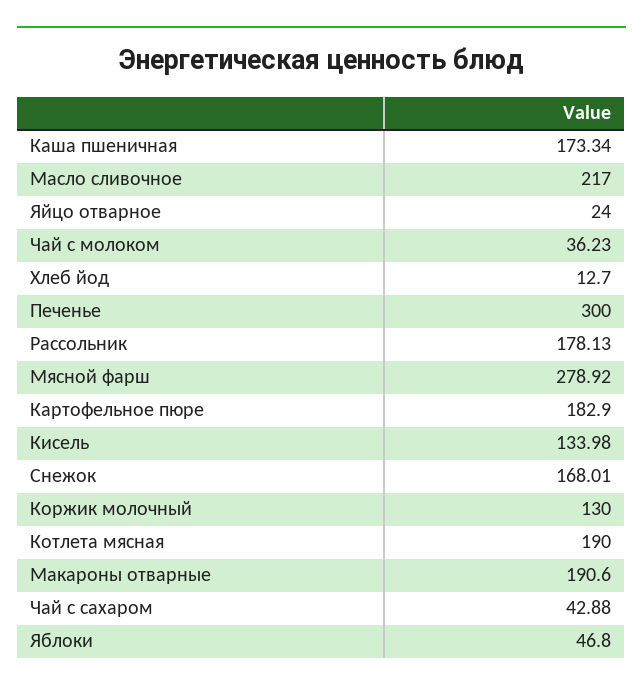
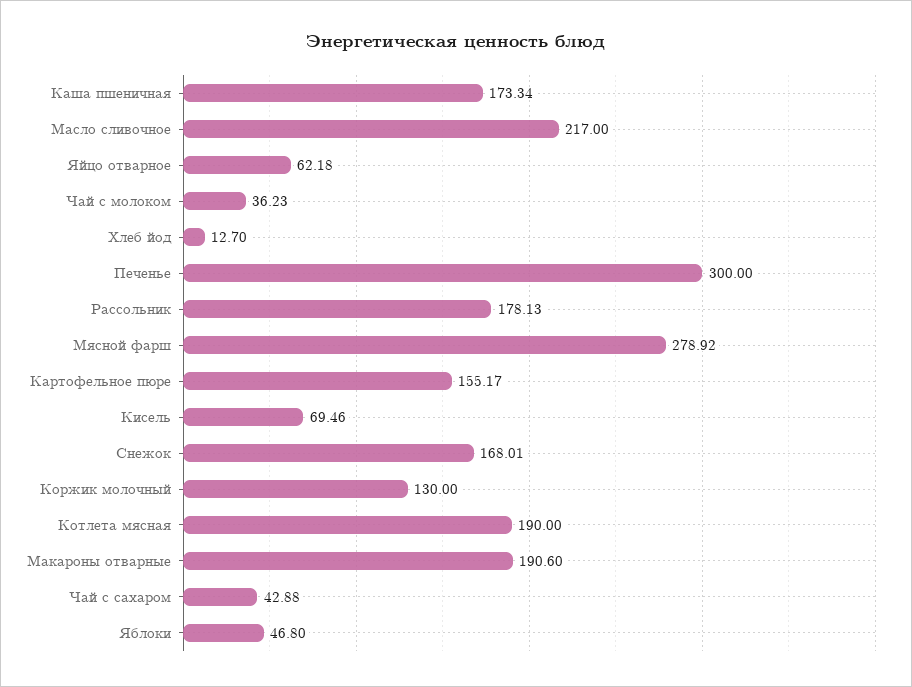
Яйцо отварное: 24 -> 62.18
Картофельное пюре: 182.9 -> 155.17
Кисель: 133.98 -> 69.46

